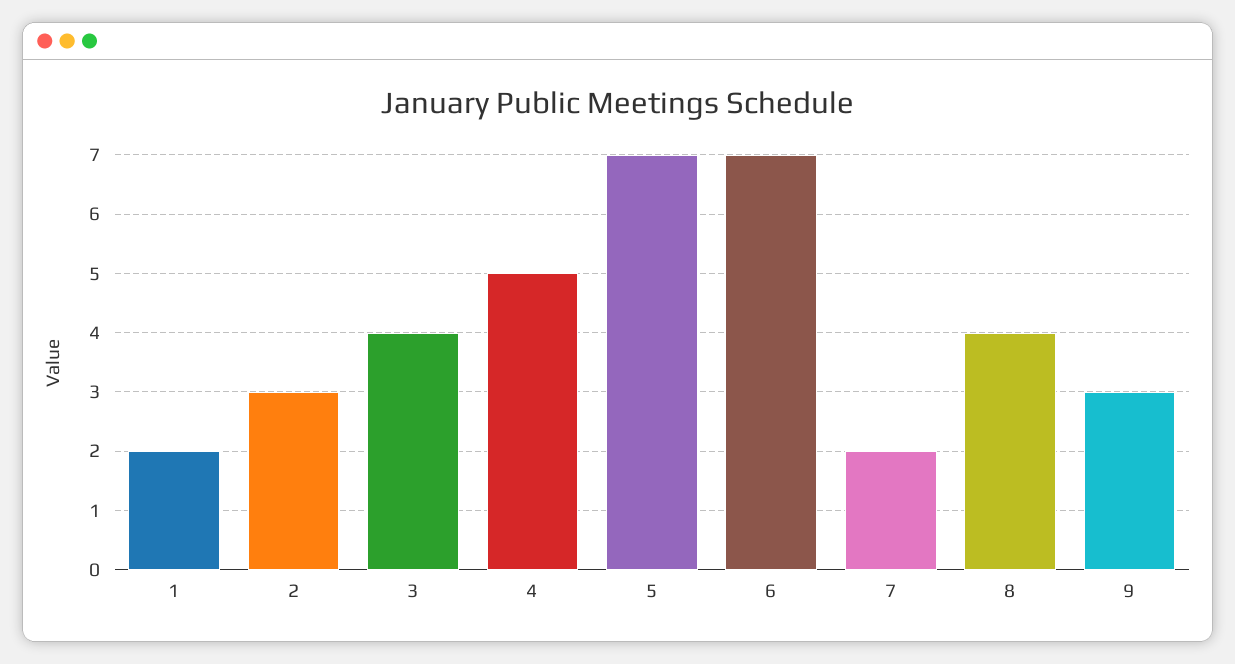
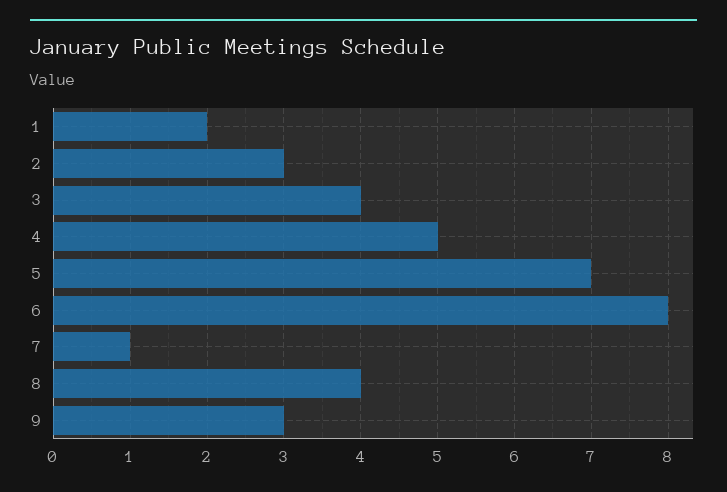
6: 7 -> 8
7: 2 -> 1

